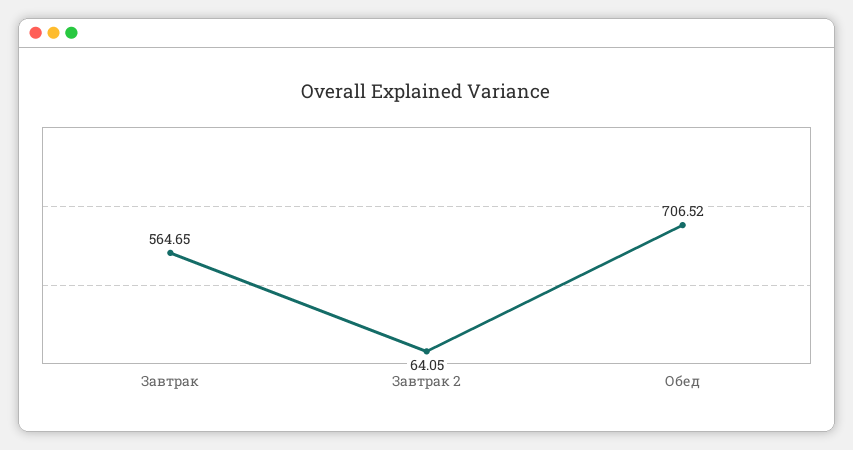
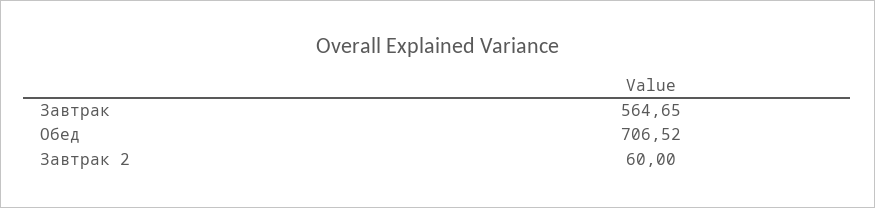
Завтрак 2: 64.05 -> 60

